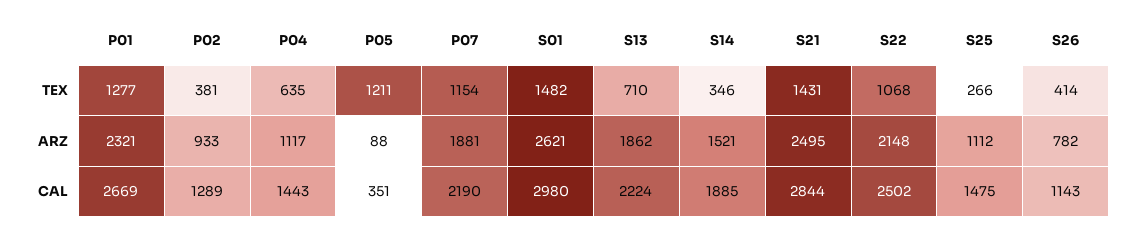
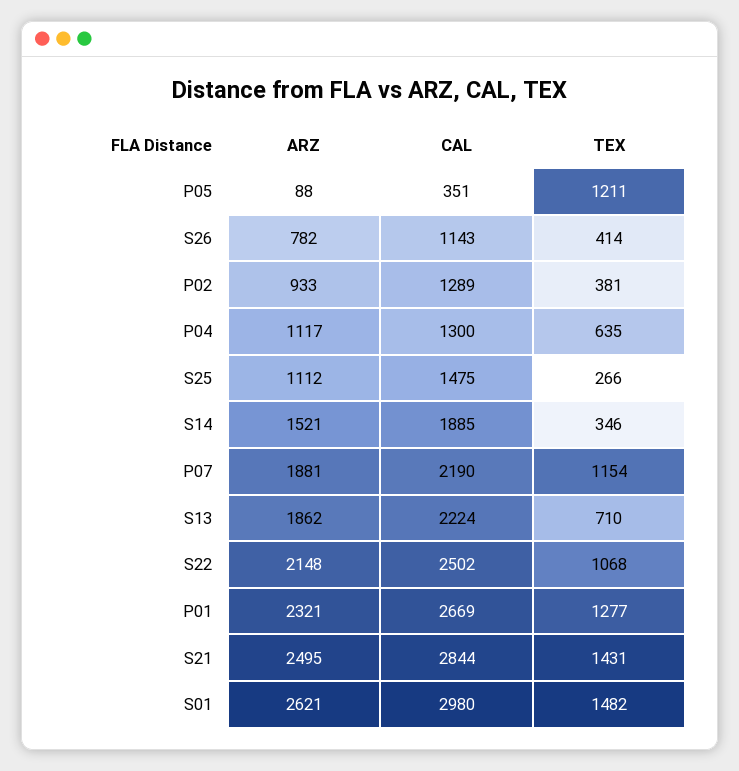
P04, CAL: 1443 -> 1300

